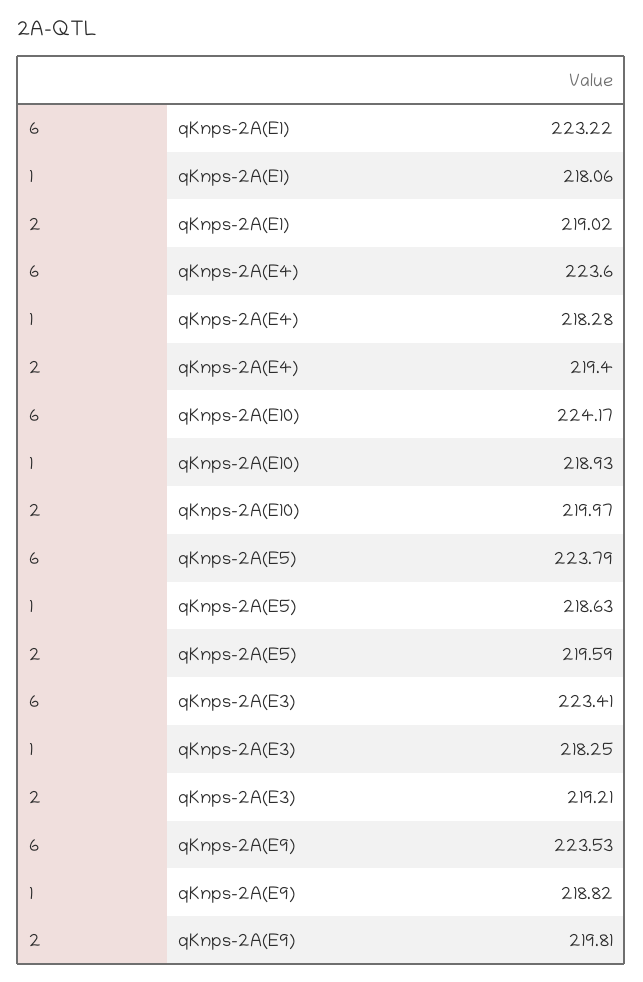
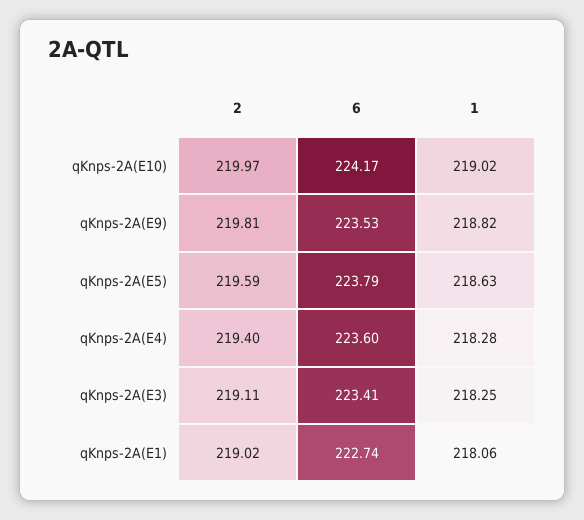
6, qKnps-2A(E1): 223.22 -> 222.74
1, qKnps-2A(E10): 218.93 -> 219.02
2, qKnps-2A(E3): 219.21 -> 219.11

